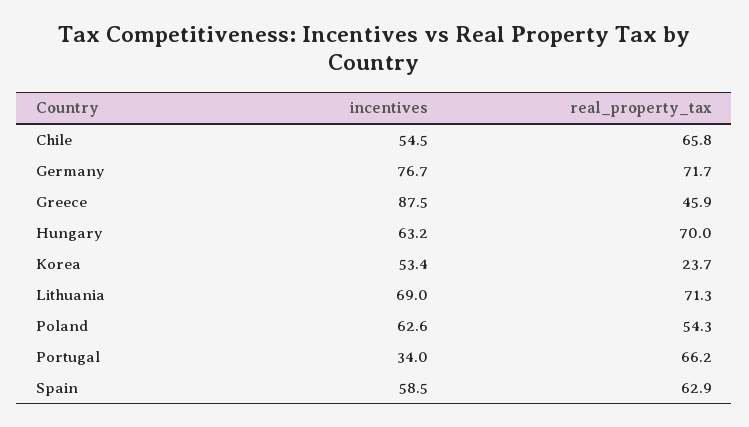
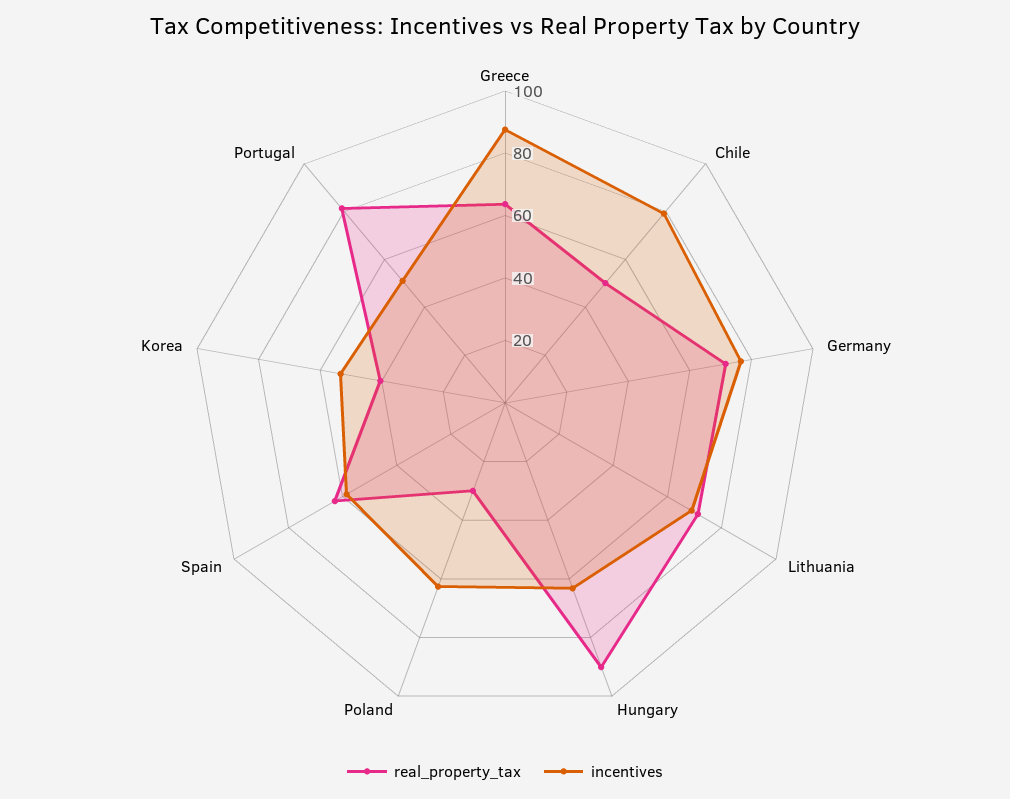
incentives, Chile: 54.5 -> 80
real_property_tax, Chile: 65.8 -> 50
real_property_tax, Greece: 45.9 -> 65
real_property_tax, Hungary: 70 -> 90
real_property_tax, Korea: 23.7 -> 40
real_property_tax, Poland: 54.3 -> 30
incentives, Portugal: 34 -> 50
real_property_tax, Portugal: 66.2 -> 80

